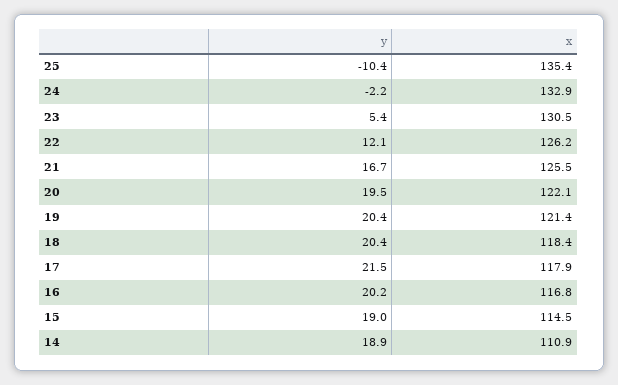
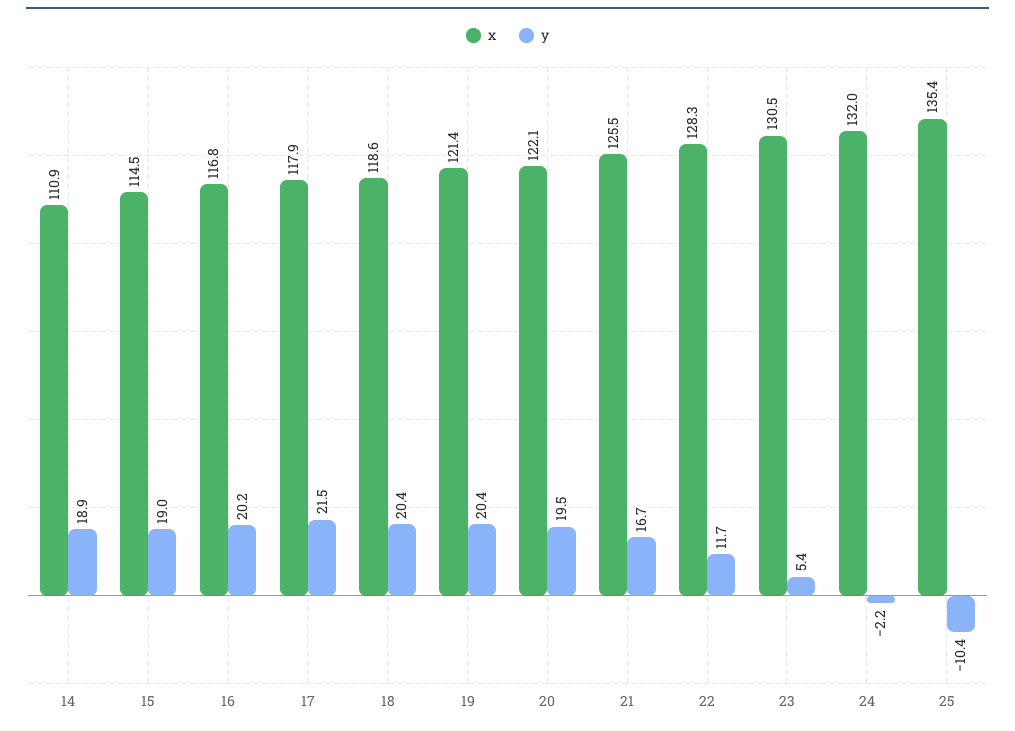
x, 24: 132.9 -> 132
y, 22: 12.1 -> 11.7
x, 22: 126.2 -> 128.3
x, 18: 118.4 -> 118.6

